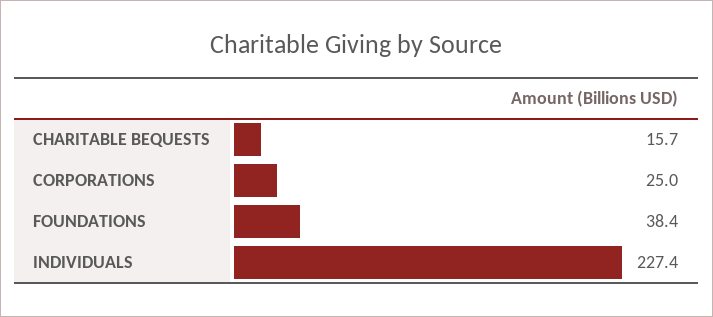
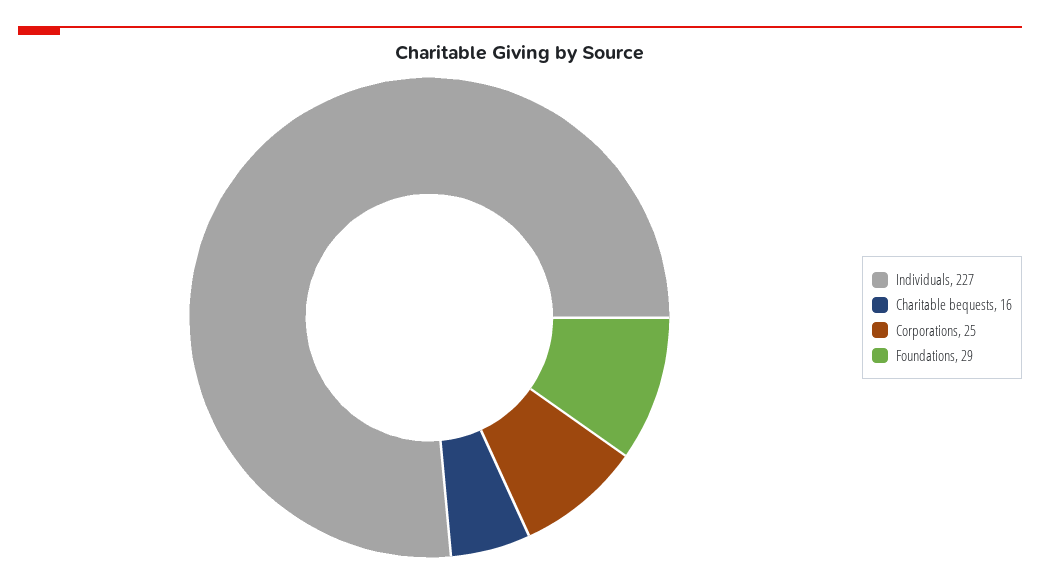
FOUNDATIONS: 38.4 -> 29

